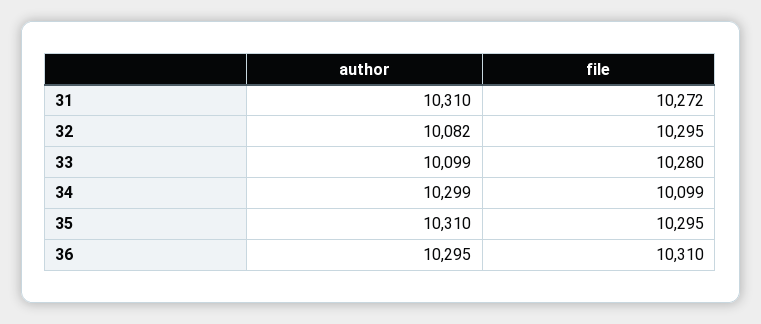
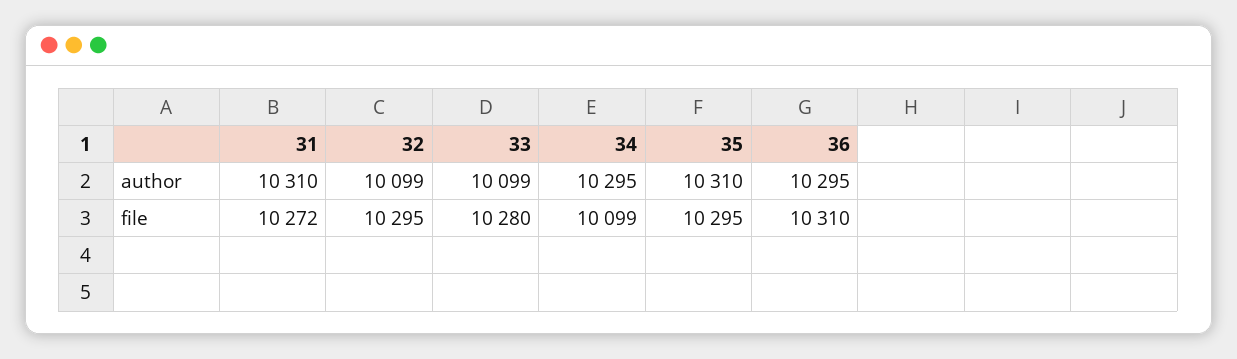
author, 32: 10082 -> 10099
author, 34: 10299 -> 10295

